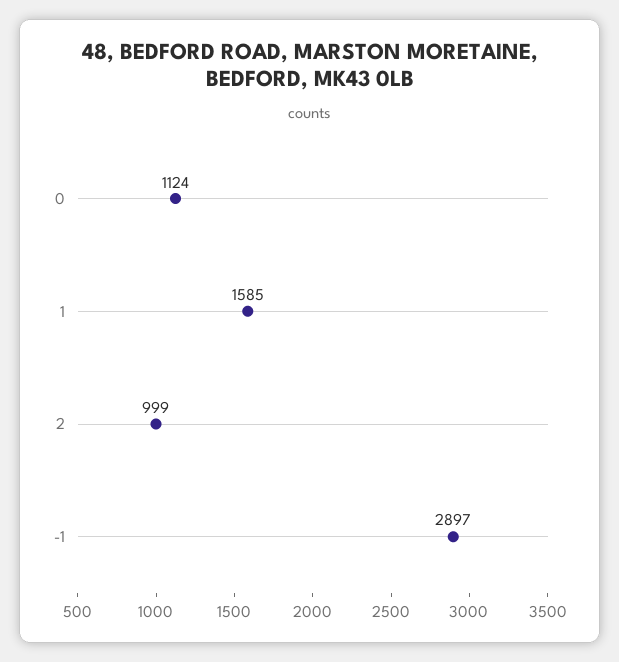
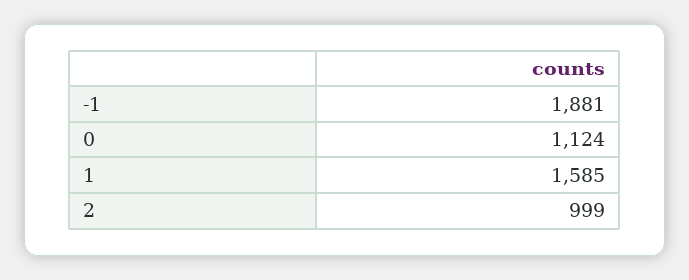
-1: 2897 -> 1881

